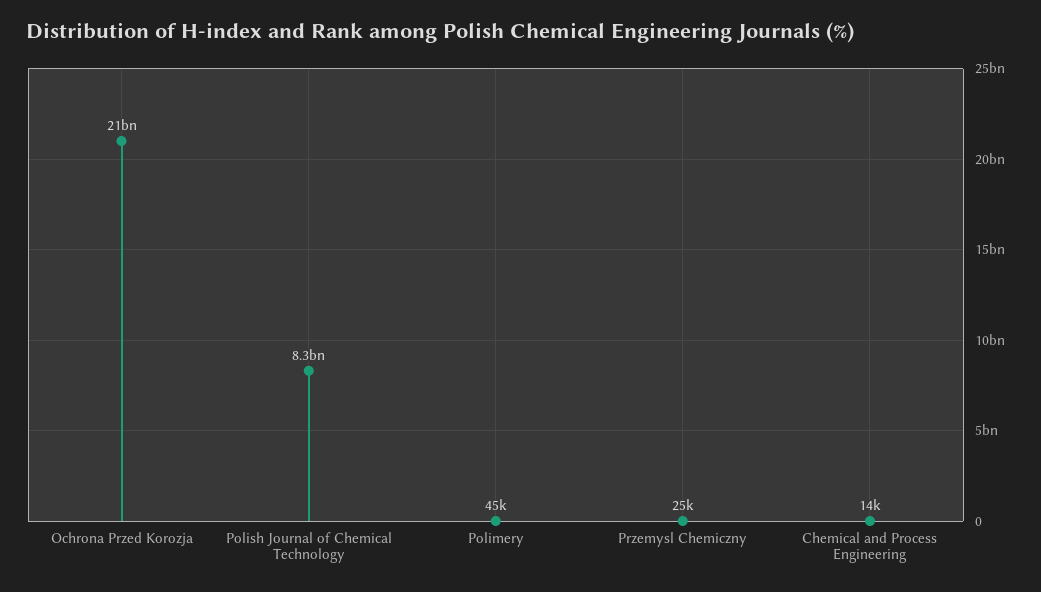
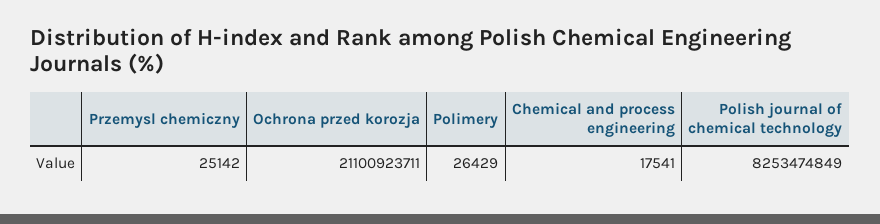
Polimery: 45000 -> 26429
Chemical and Process Engineering: 14000 -> 17541

